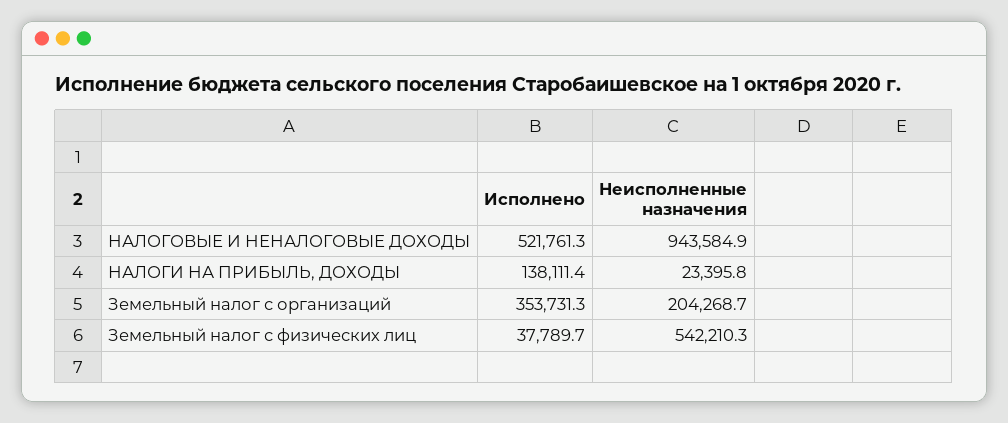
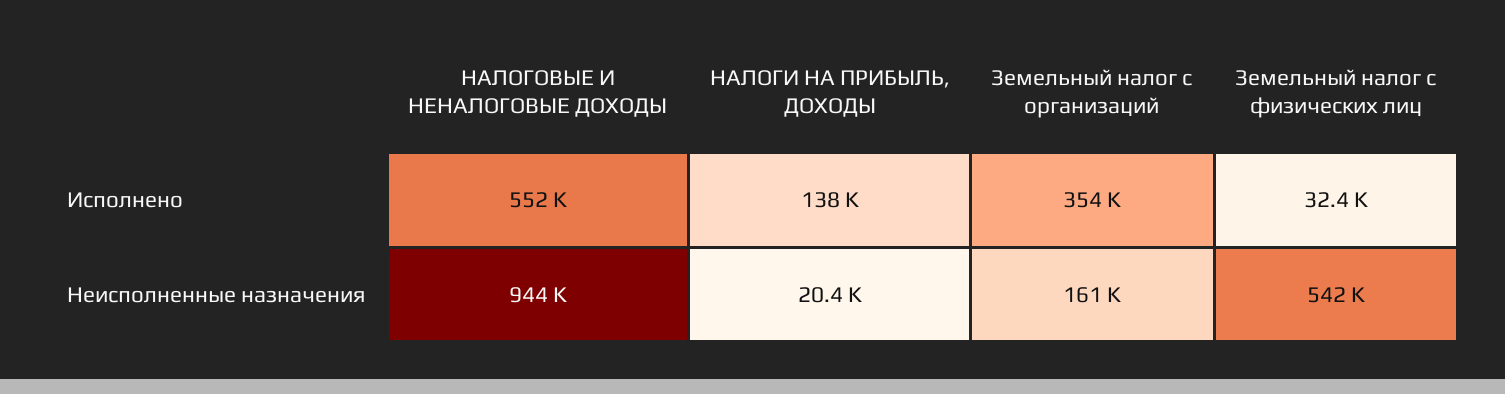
Исполнено, НАЛОГОВЫЕ И НЕНАЛОГОВЫЕ ДОХОДЫ: 521761.3 -> 552000
Неисполненные назначения, НАЛОГИ НА ПРИБЫЛЬ, ДОХОДЫ: 23395.8 -> 20400
Неисполненные назначения, Земельный налог с организаций: 204268.7 -> 161000
Исполнено, Земельный налог с физических лиц: 37789.7 -> 32400

